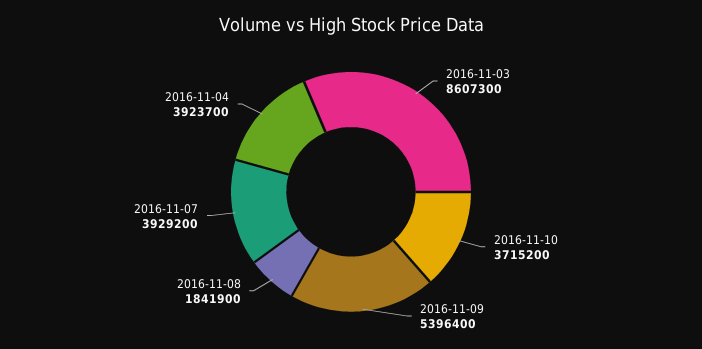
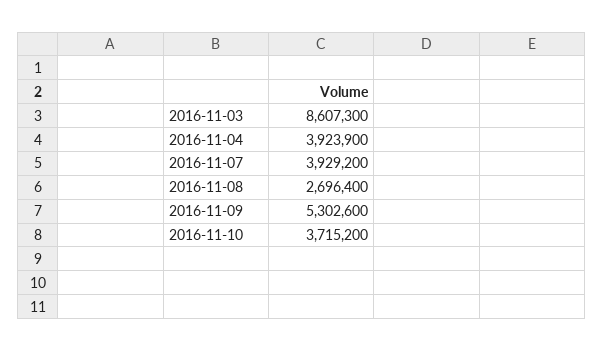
2016-11-09: 5396400 -> 5302600
2016-11-08: 1841900 -> 2696400
2016-11-04: 3923700 -> 3923900

